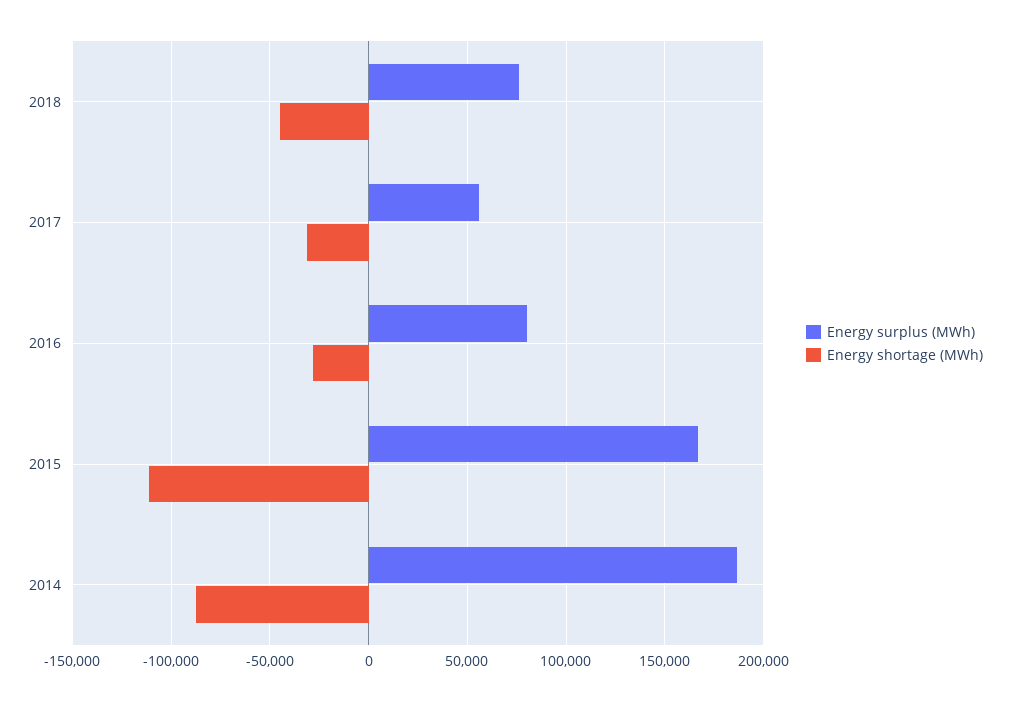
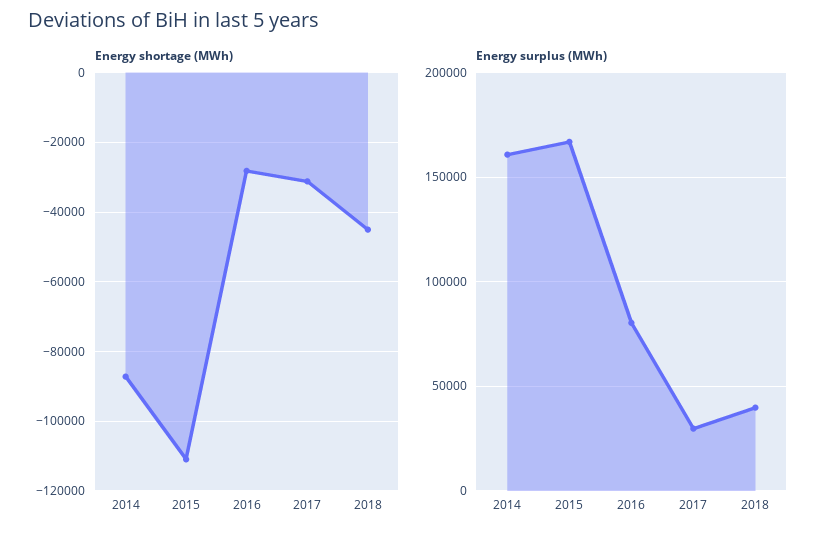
Energy surplus (MWh), 2018: 75000 -> 40000
Energy surplus (MWh), 2017: 55000 -> 30000
Energy surplus (MWh), 2014: 185000 -> 160000

